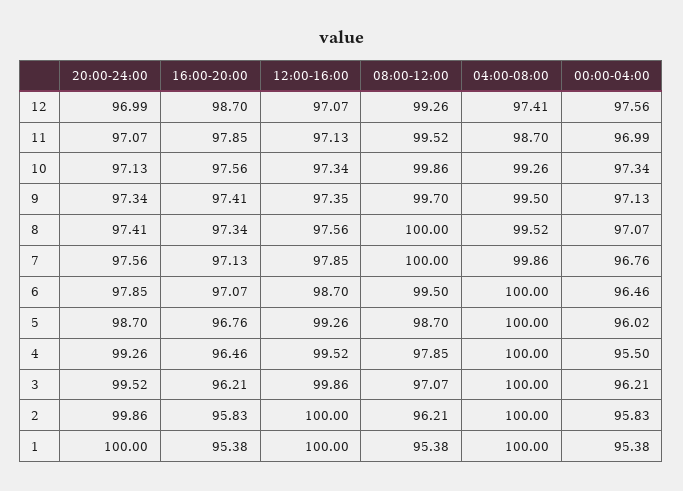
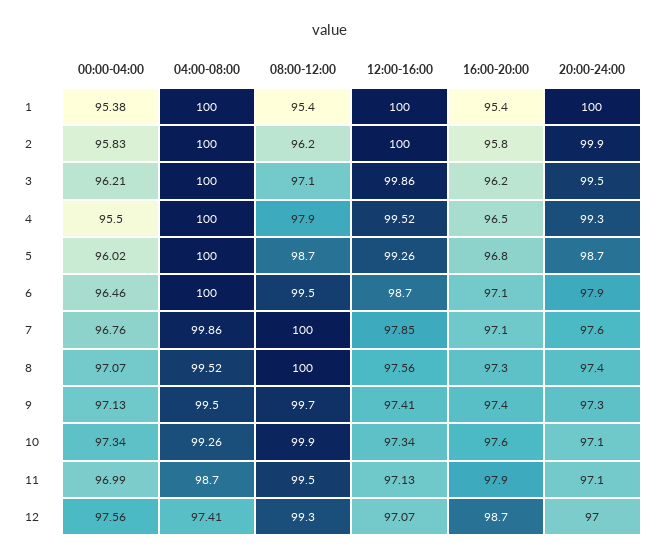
12:00-16:00, 9: 97.35 -> 97.41

